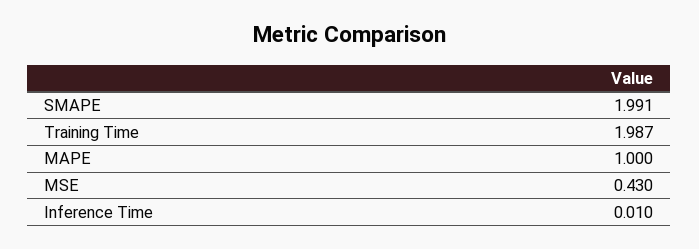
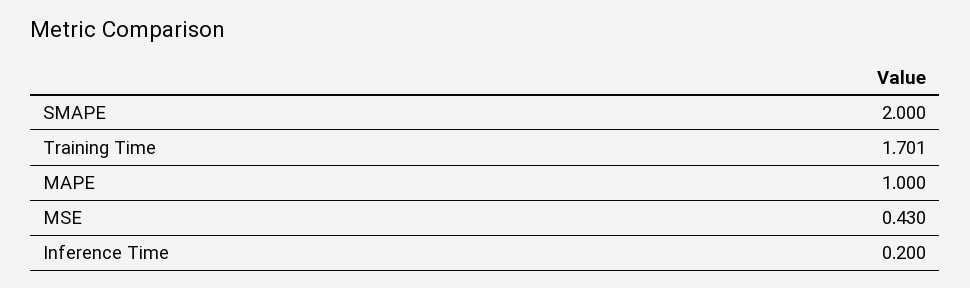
SMAPE: 1.991 -> 2
Training Time: 1.987 -> 1.701
Inference Time: 0.01 -> 0.2

